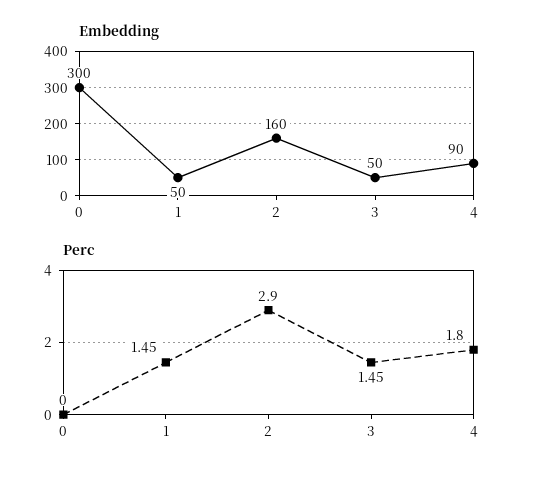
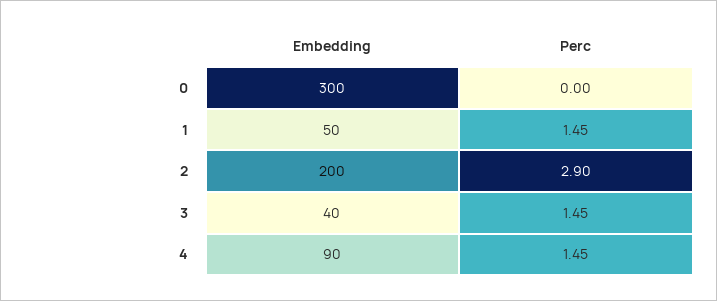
Embedding, 2: 160 -> 200
Embedding, 3: 50 -> 40
Perc, 4: 1.8 -> 1.45

